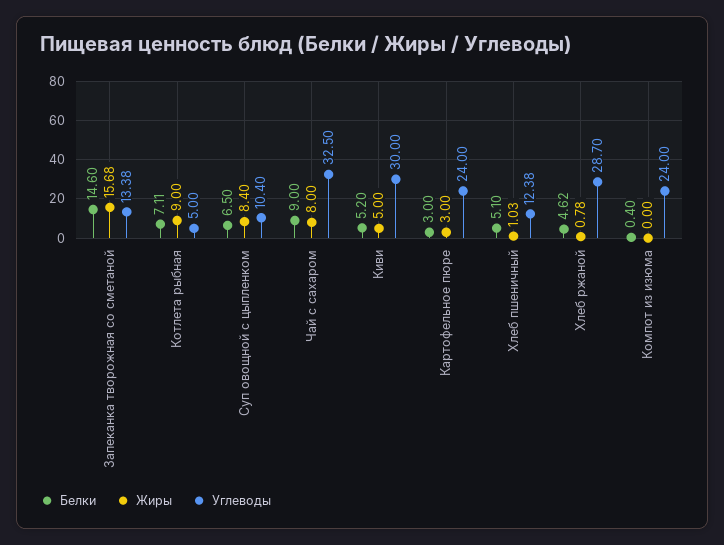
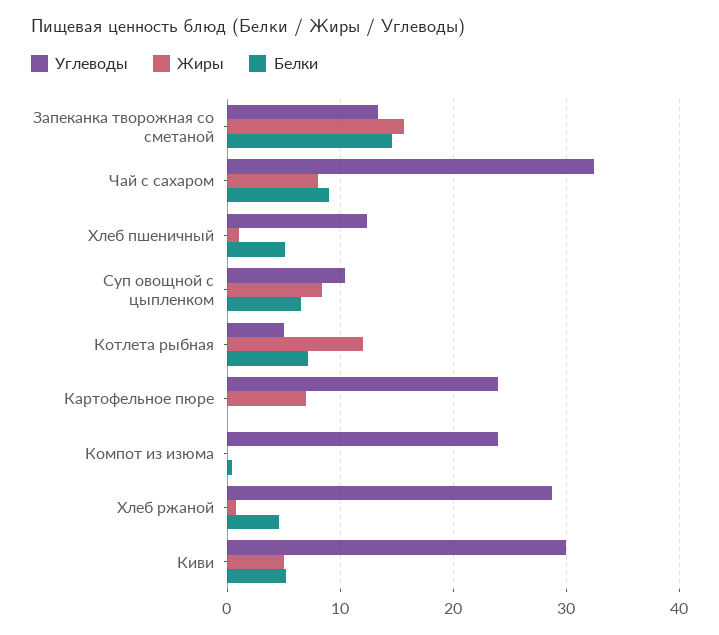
Жиры, Котлета рыбная: 9 -> 12
Белки, Картофельное пюре: 3 -> 0
Жиры, Картофельное пюре: 3 -> 7

